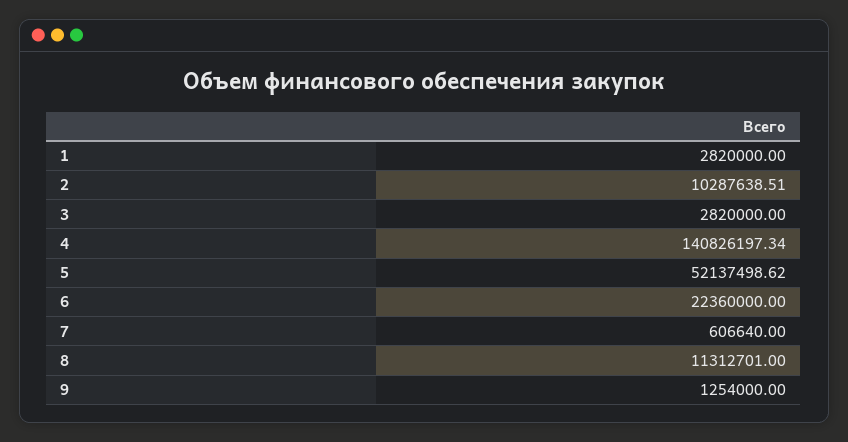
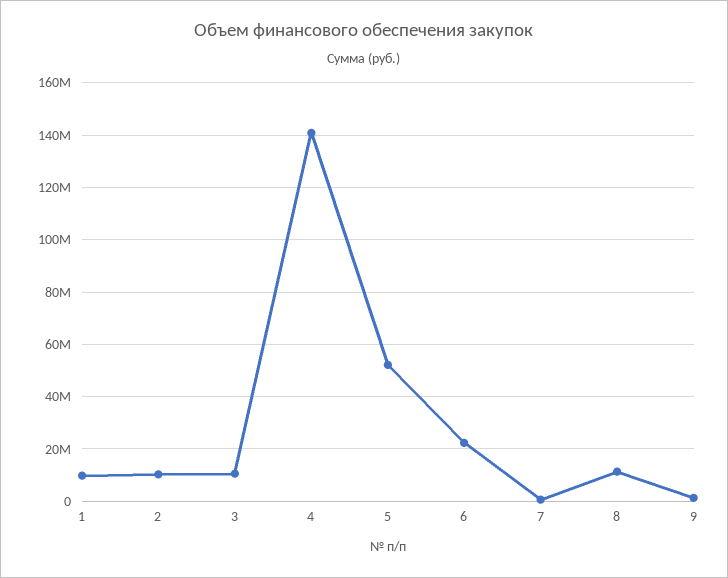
1: 2820000 -> 10000000
3: 2820000 -> 10000000

